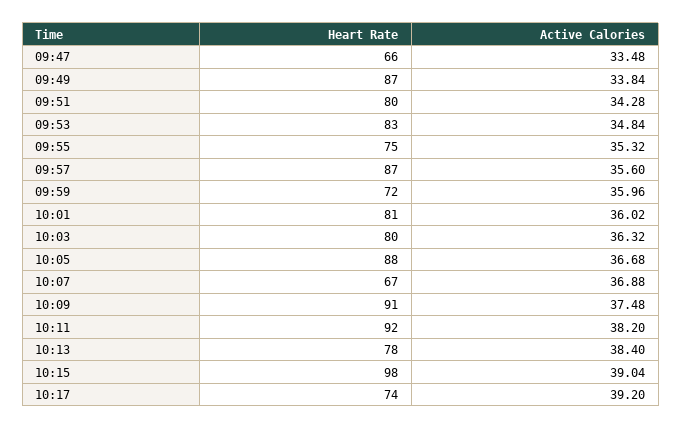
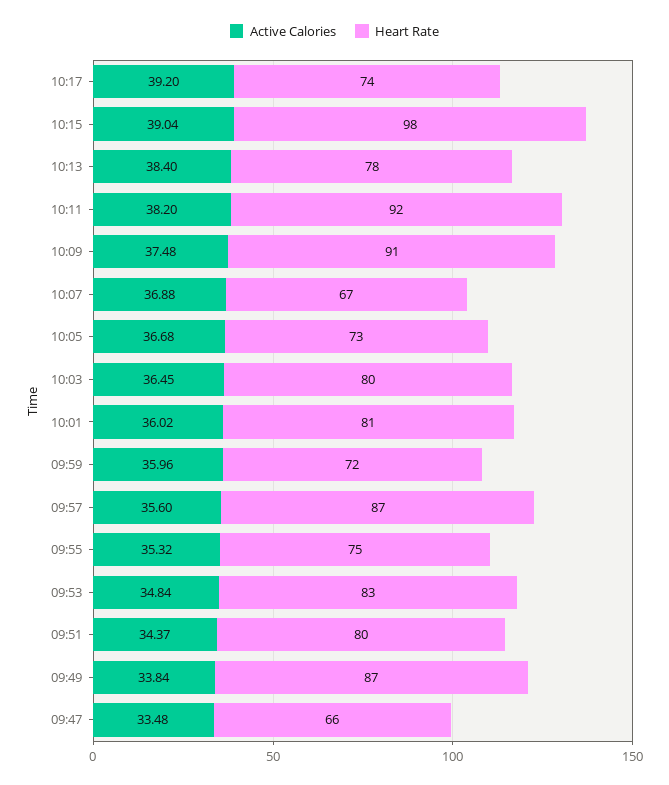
Active Calories, 09:51: 34.28 -> 34.37
Active Calories, 10:03: 36.32 -> 36.45
Heart Rate, 10:05: 88 -> 73

